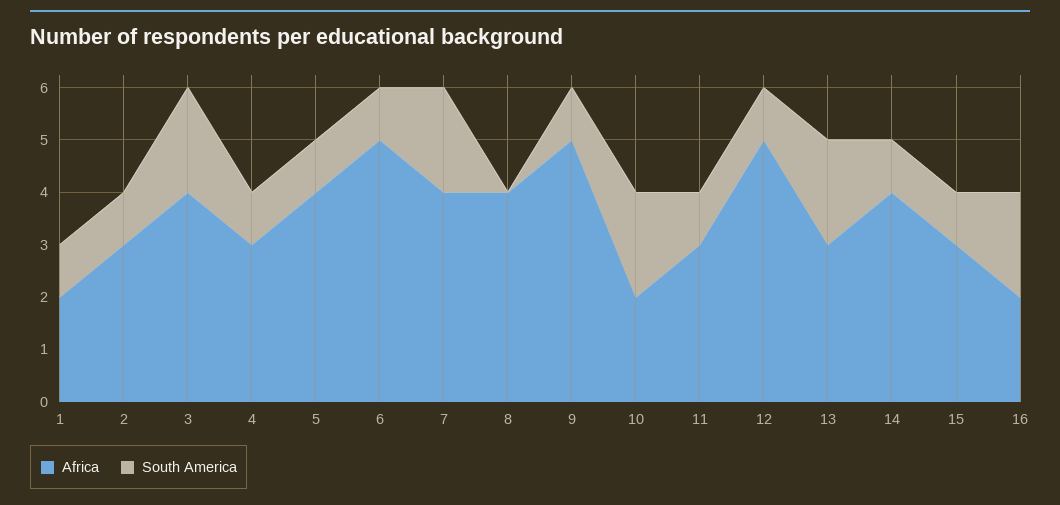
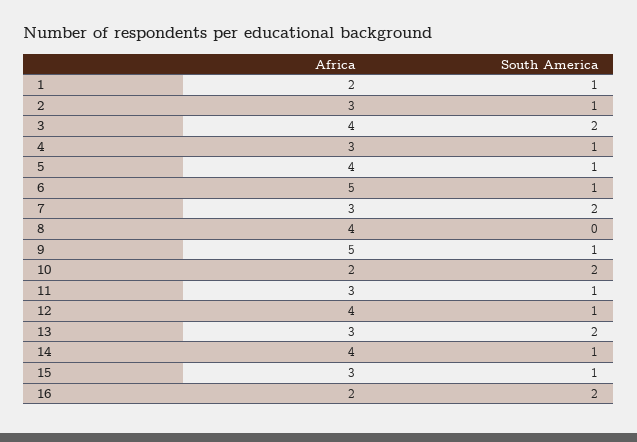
Africa, 7: 4 -> 3
Africa, 12: 5 -> 4

